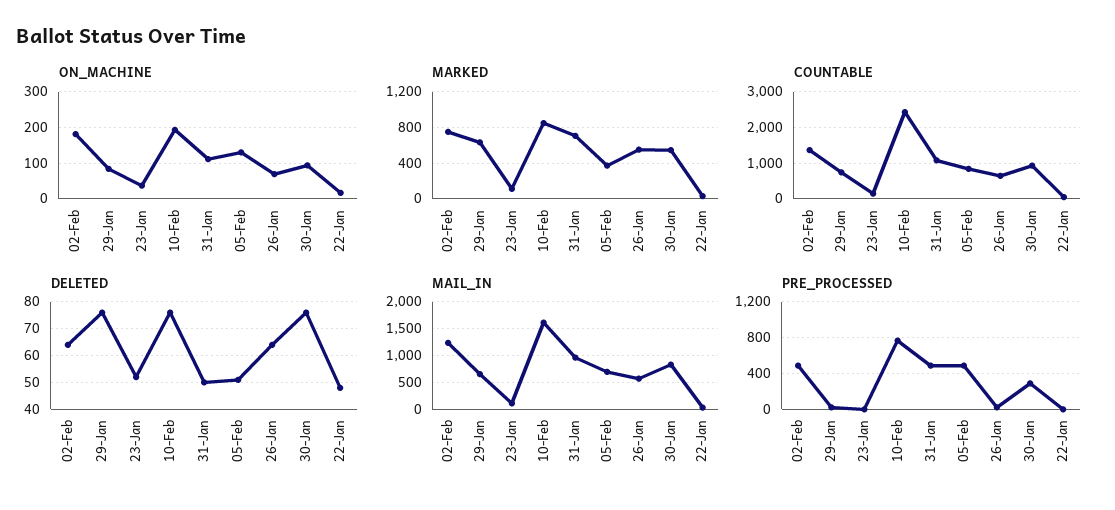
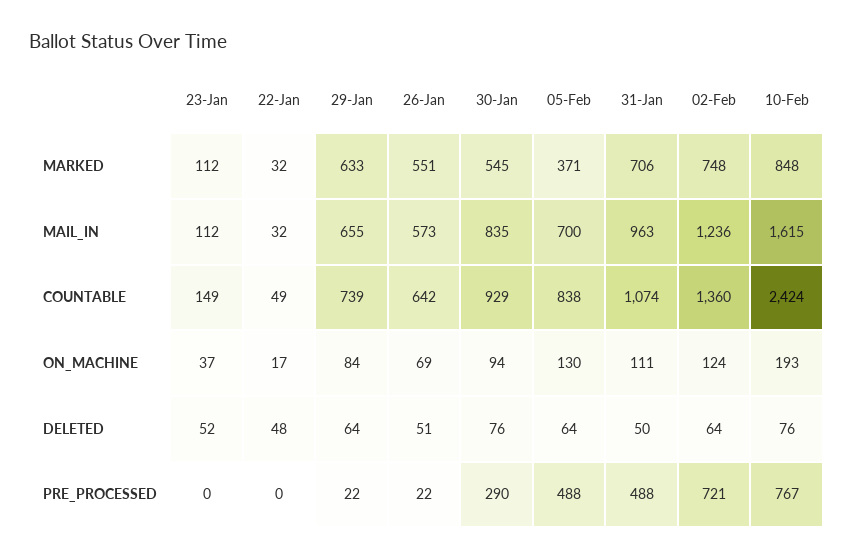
ON_MACHINE, 02-Feb: 180 -> 124
DELETED, 29-Jan: 75 -> 64
DELETED, 05-Feb: 50 -> 64
DELETED, 26-Jan: 65 -> 51
PRE_PROCESSED, 02-Feb: 500 -> 721

